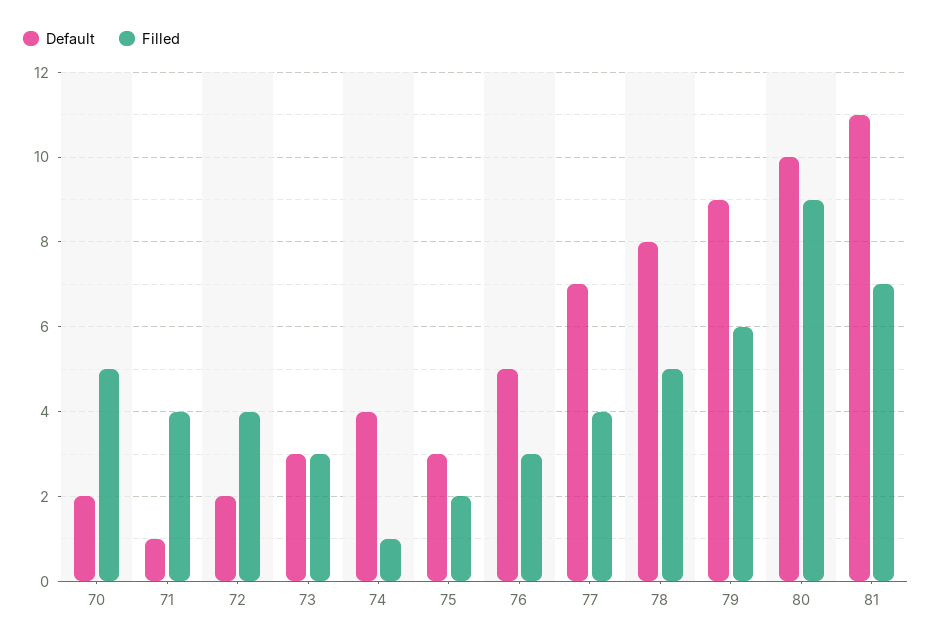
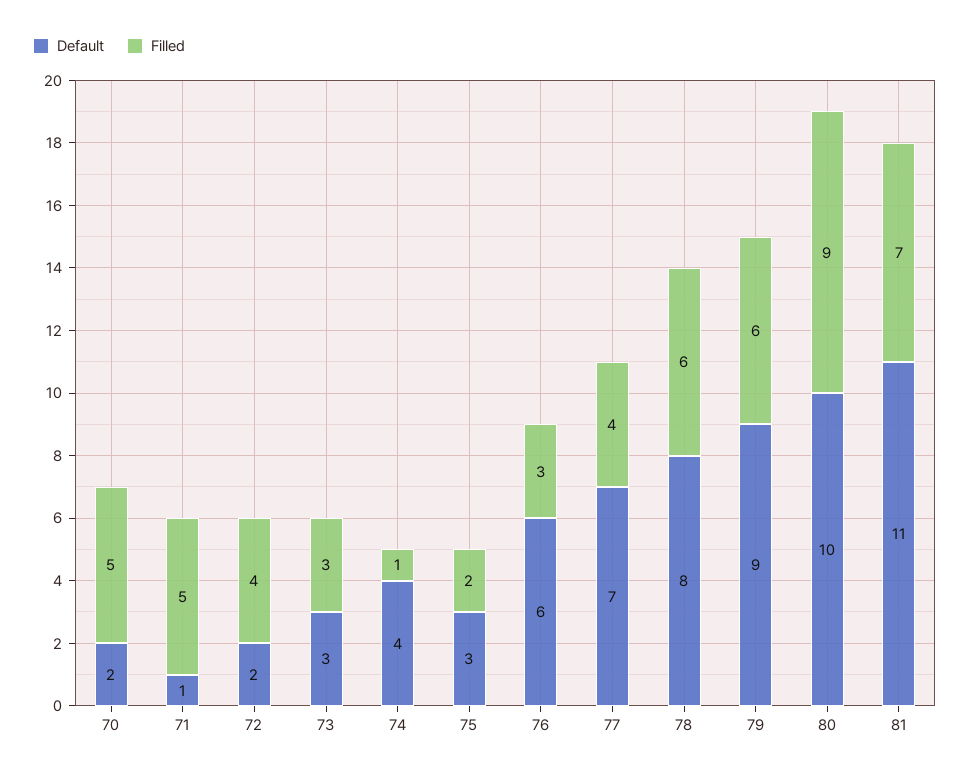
Filled, 71: 4 -> 5
Default, 76: 5 -> 6
Filled, 78: 5 -> 6

